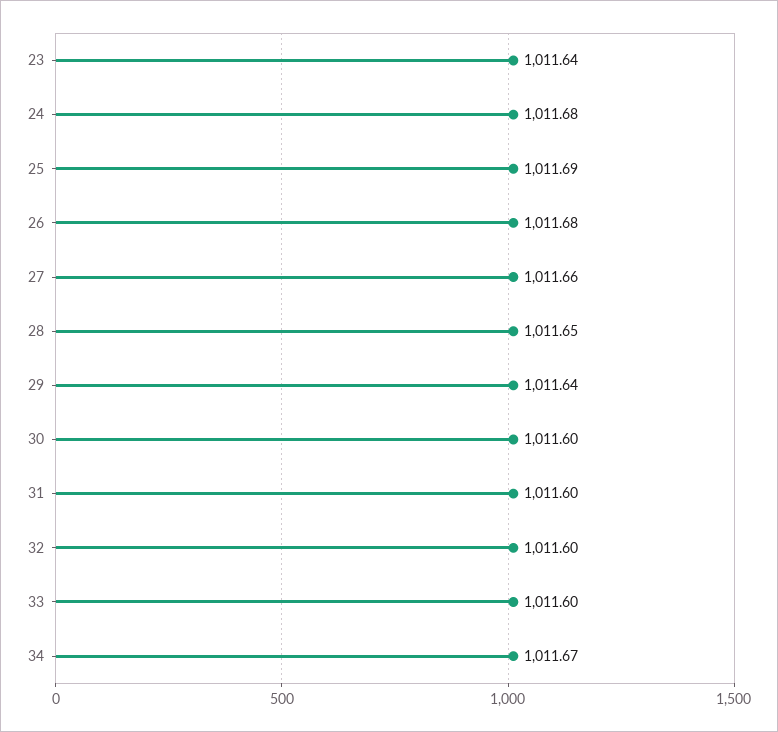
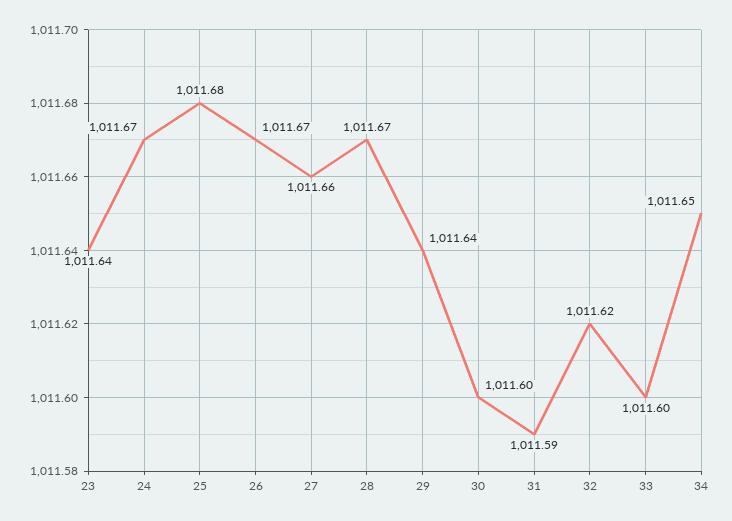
24: 1011.68 -> 1011.67
25: 1011.69 -> 1011.68
26: 1011.68 -> 1011.67
28: 1011.65 -> 1011.67
31: 1011.6 -> 1011.59
32: 1011.6 -> 1011.62
34: 1011.67 -> 1011.65

